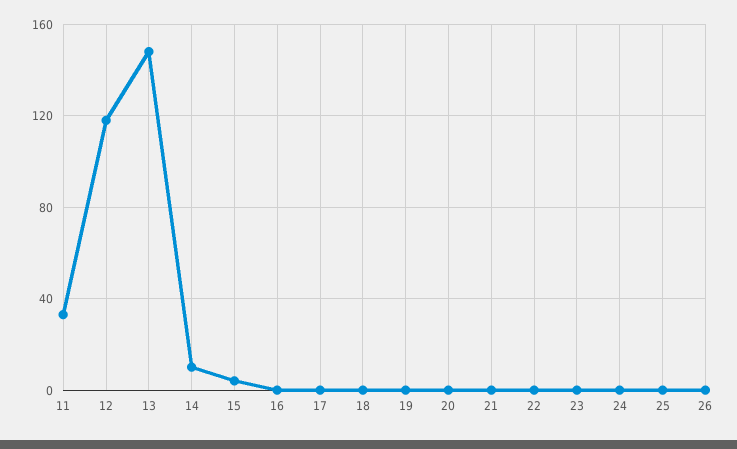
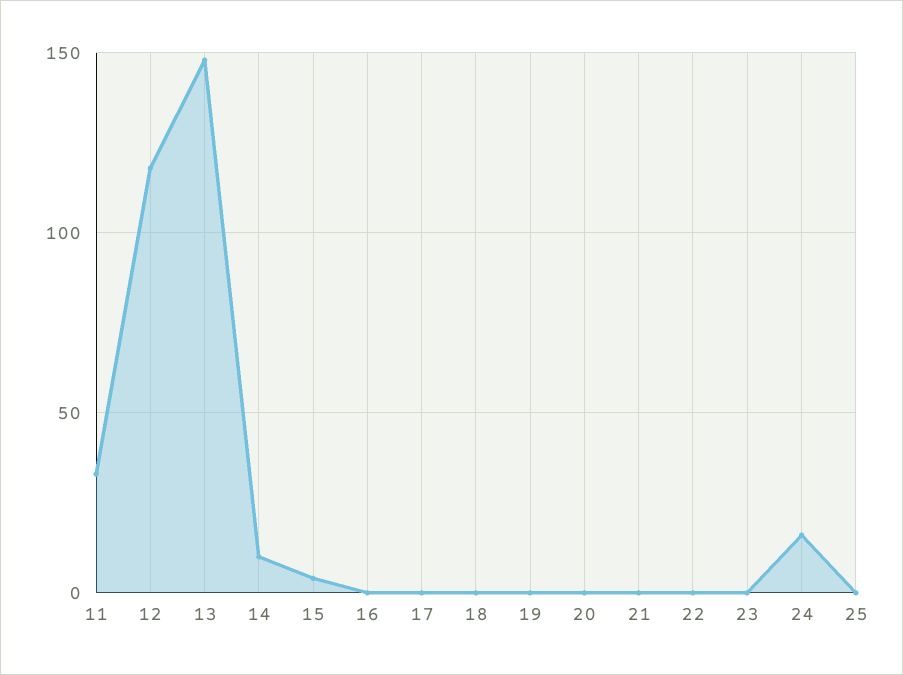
24: 0 -> 15
26: 0 -> none

